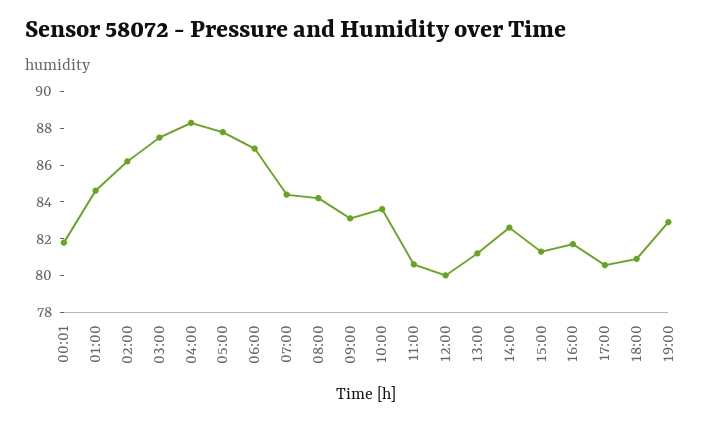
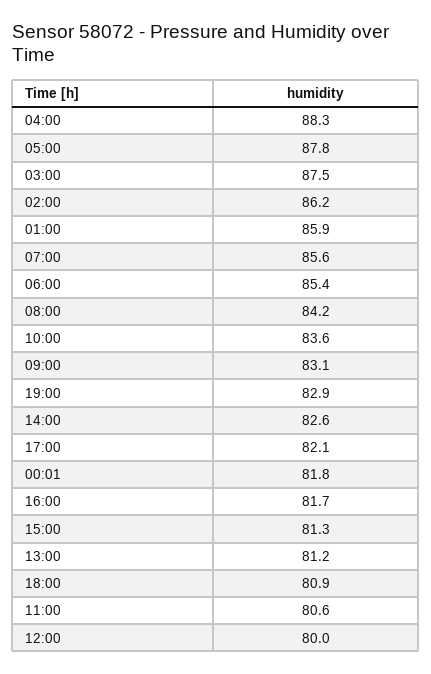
01:00: 84.5 -> 85.9
06:00: 87 -> 85.4
07:00: 84.5 -> 85.6
17:00: 80.5 -> 82.1

